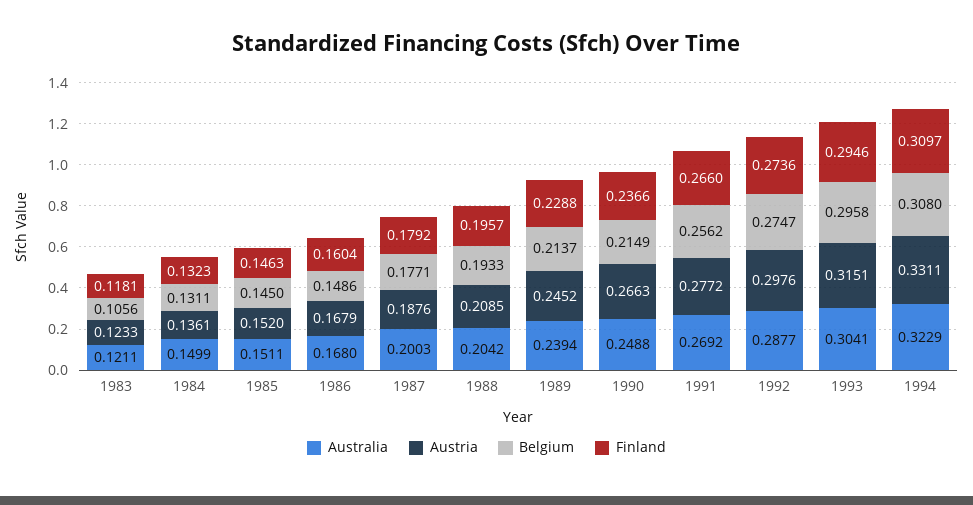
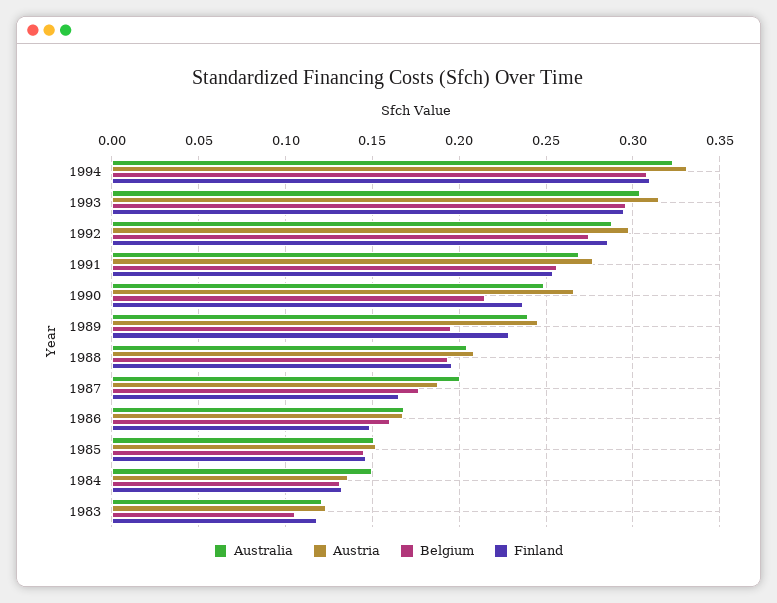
Belgium, 1986: 0.1486 -> 0.16
Finland, 1986: 0.1604 -> 0.15
Finland, 1987: 0.1792 -> 0.165
Belgium, 1989: 0.2137 -> 0.195
Finland, 1991: 0.266 -> 0.255
Finland, 1992: 0.2736 -> 0.285

